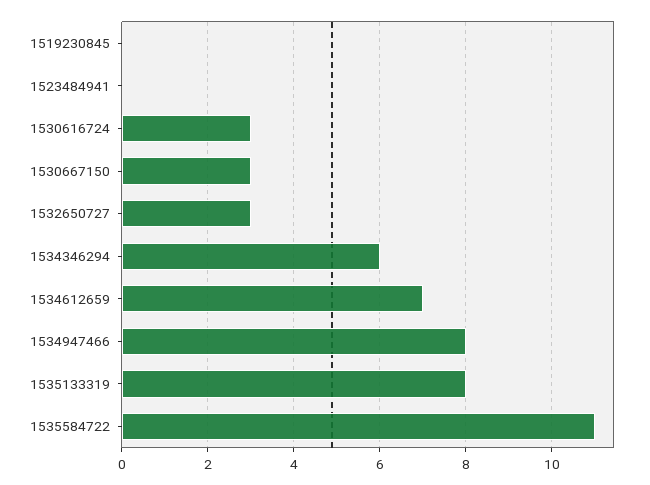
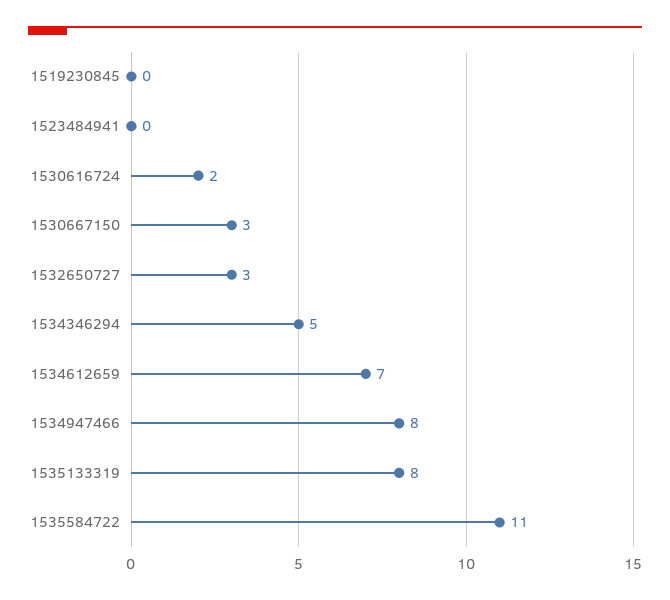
1530616724: 3 -> 2
1534346294: 6 -> 5

